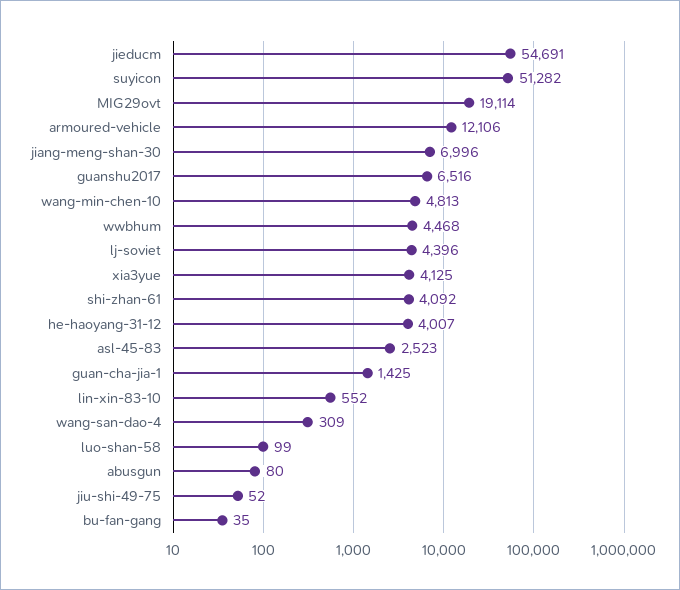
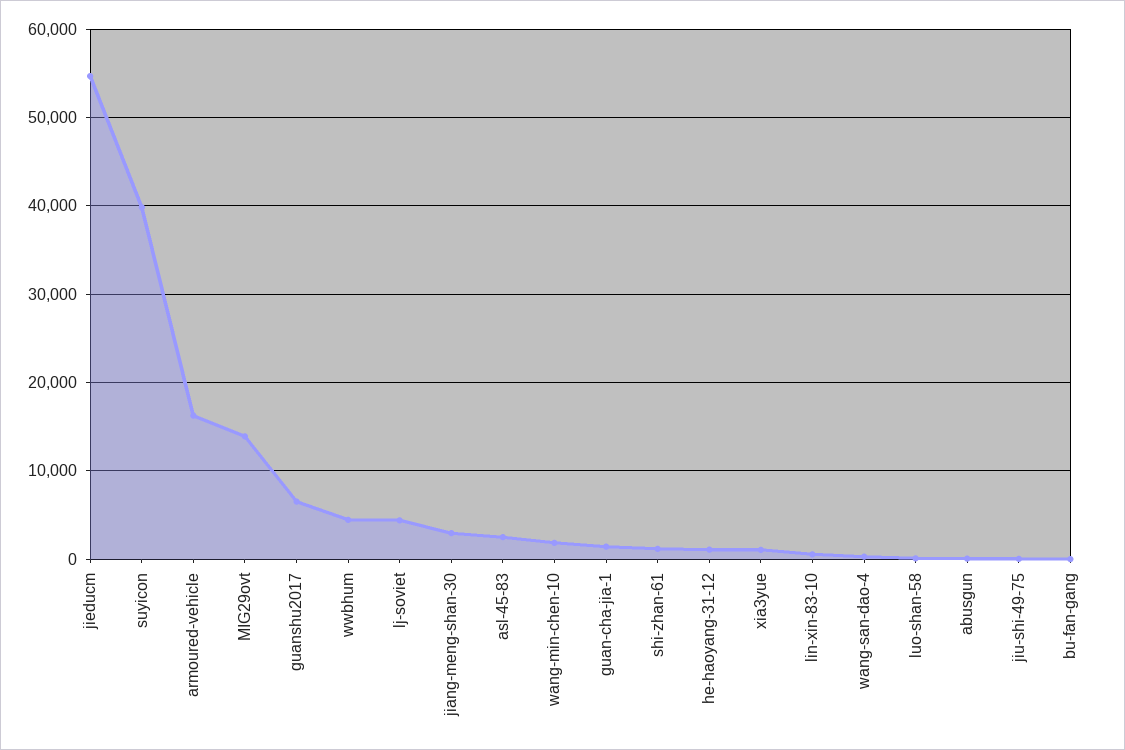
suyicon: 51282 -> 40000
MIG29ovt: 19114 -> 14000
armoured-vehicle: 12106 -> 16000
jiang-meng-shan-30: 6996 -> 3000
wang-min-chen-10: 4813 -> 2000
xia3yue: 4125 -> 1000
shi-zhan-61: 4092 -> 1000
he-haoyang-31-12: 4007 -> 1000

